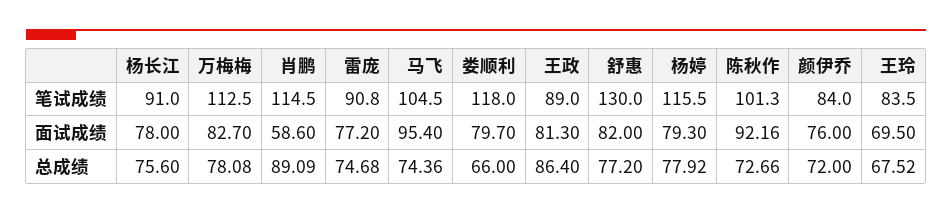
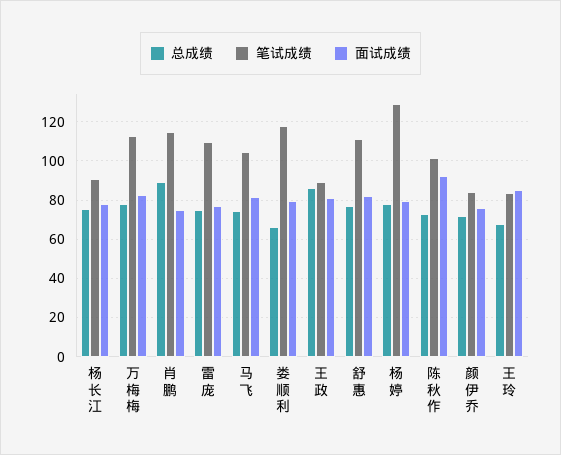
笔试成绩, 雷庞: 90.8 -> 110
笔试成绩, 舒惠: 130 -> 110
笔试成绩, 杨婷: 115.5 -> 130
面试成绩, 肖鹏: 58.6 -> 75
面试成绩, 马飞: 95.4 -> 80
面试成绩, 王玲: 69.5 -> 85

